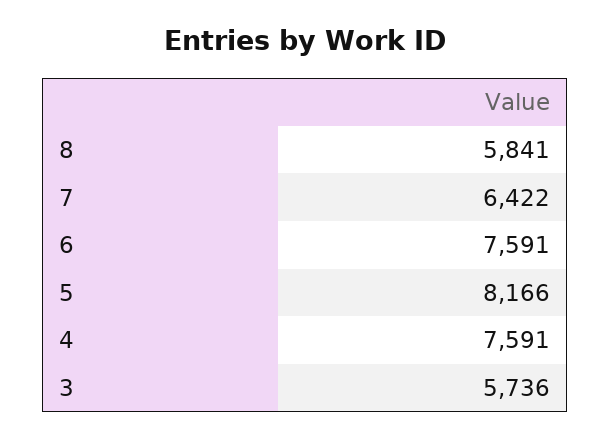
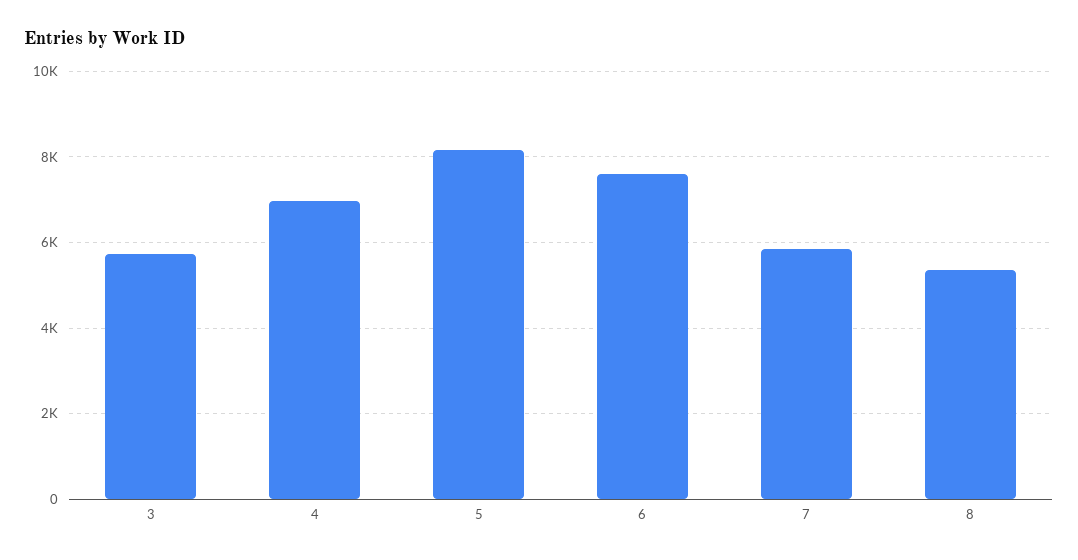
8: 5841 -> 5400
7: 6422 -> 5800
4: 7591 -> 7000

